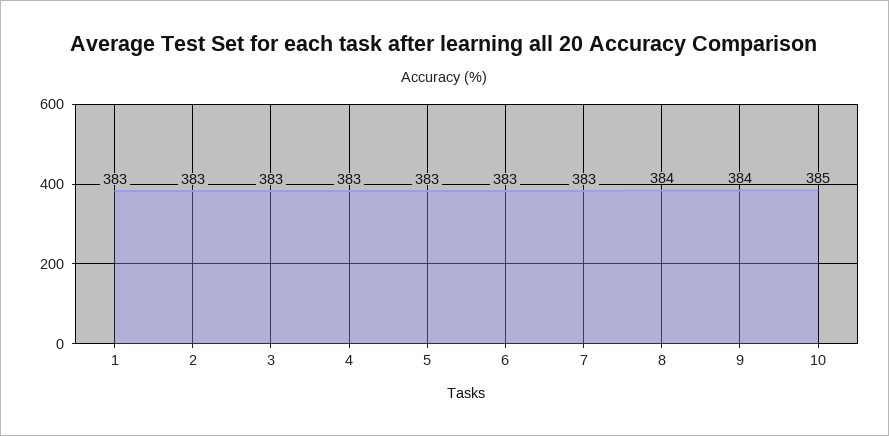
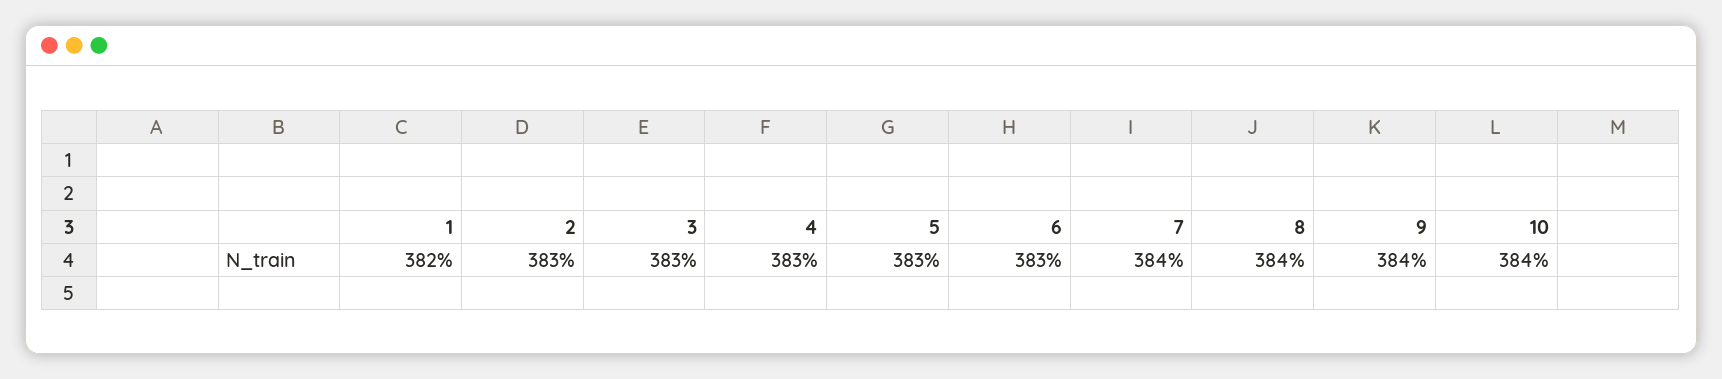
1: 383 -> 382
7: 383 -> 384
10: 385 -> 384

